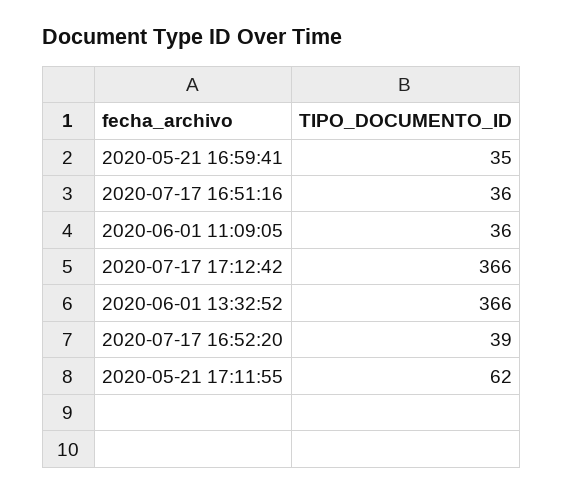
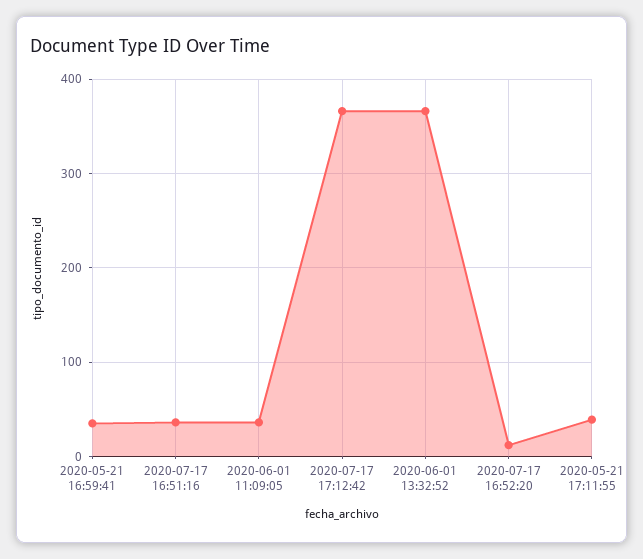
2020-07-17 16:52:20: 39 -> 10
2020-05-21 17:11:55: 62 -> 40

